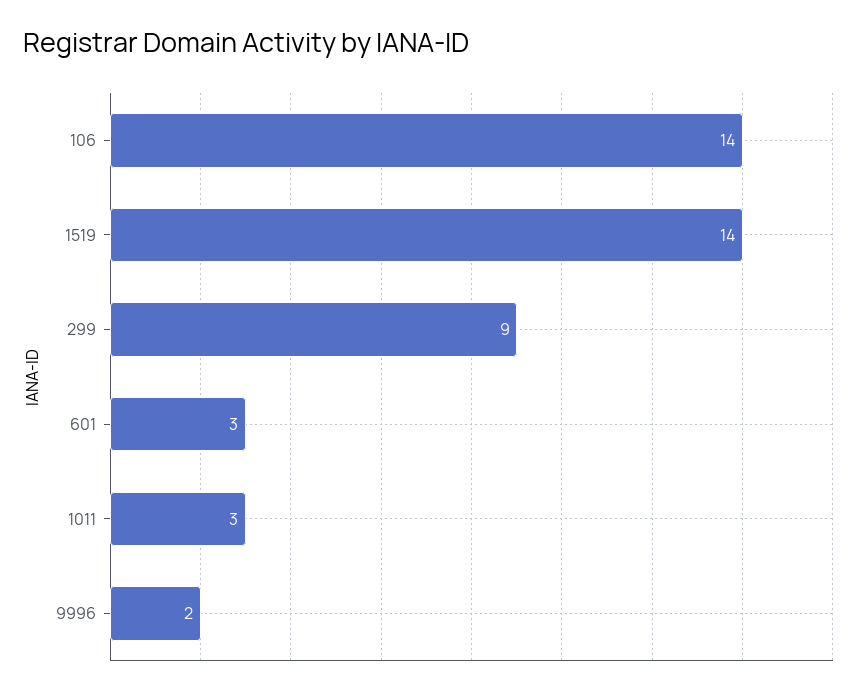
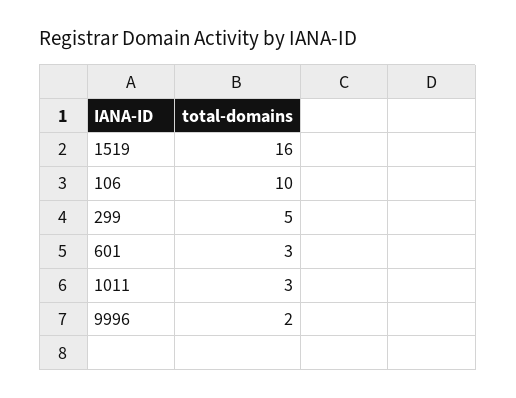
106: 14 -> 10
1519: 14 -> 16
299: 9 -> 5

